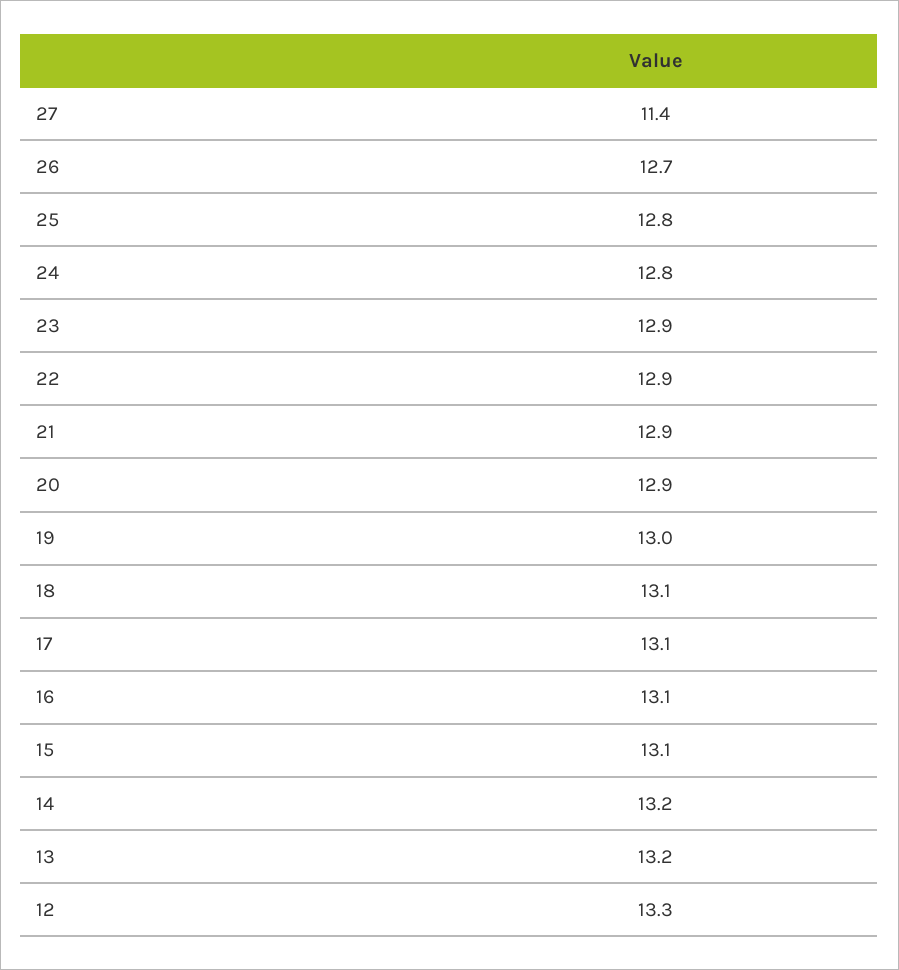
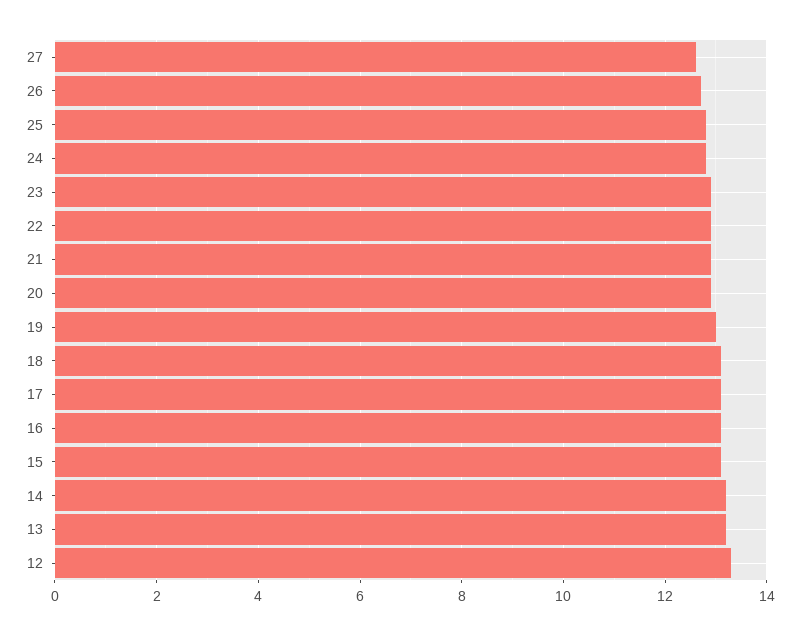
27: 11.4 -> 12.5

